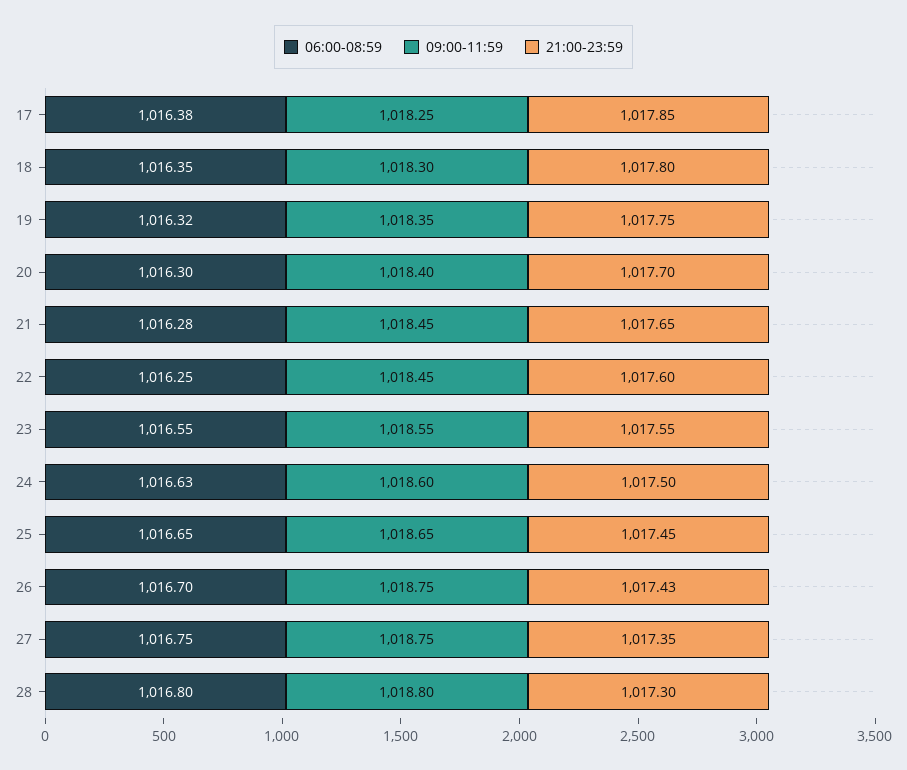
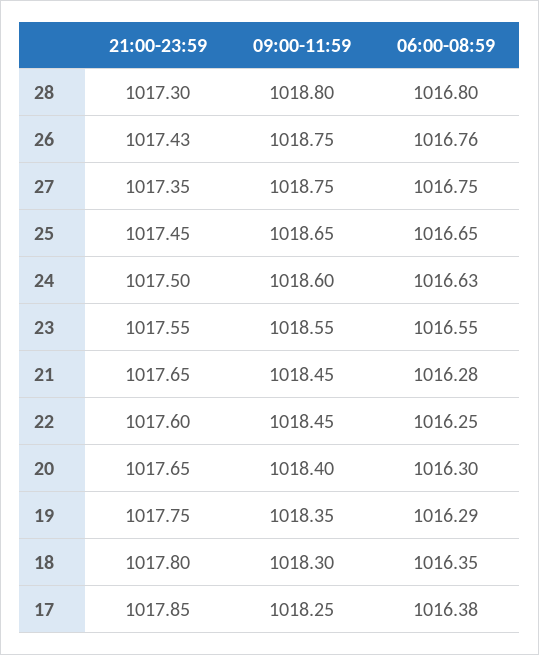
06:00-08:59, 19: 1016.32 -> 1016.29
21:00-23:59, 20: 1017.7 -> 1017.65
06:00-08:59, 26: 1016.7 -> 1016.76

